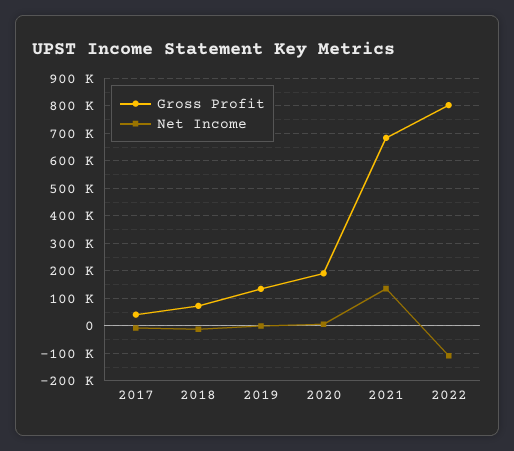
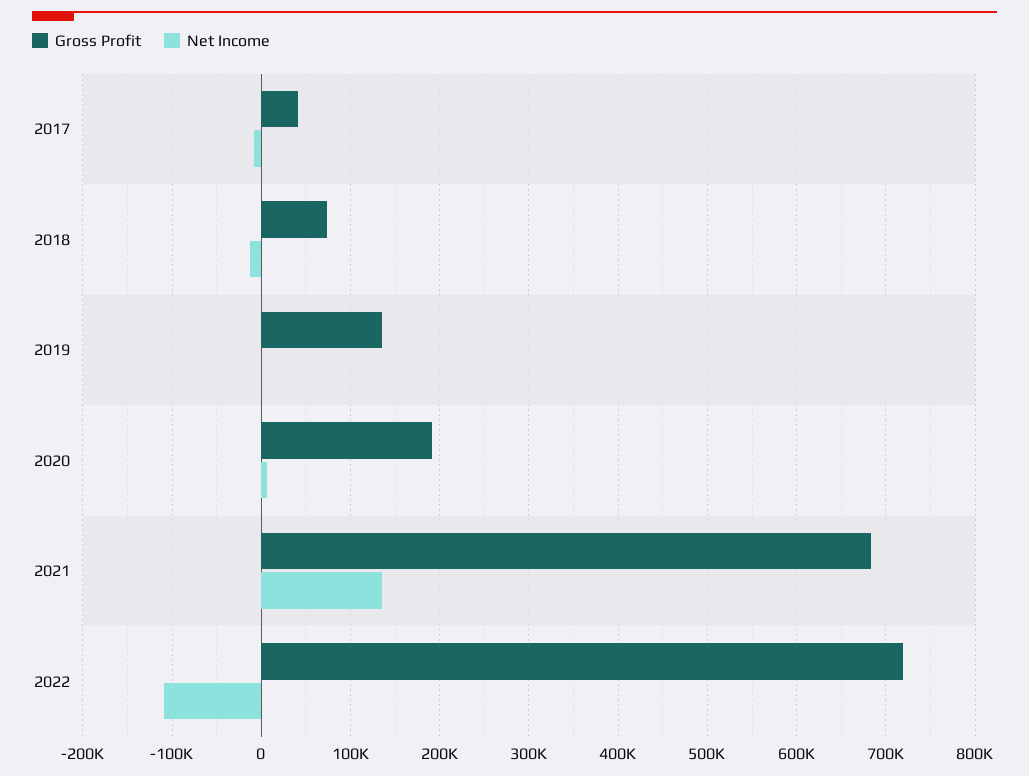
Gross Profit, 2022: 800000 -> 720000

